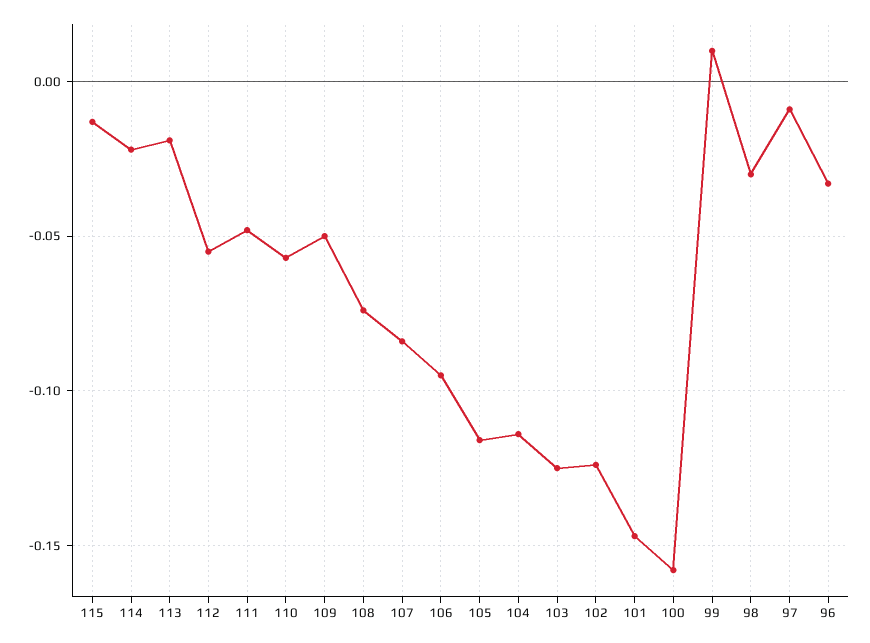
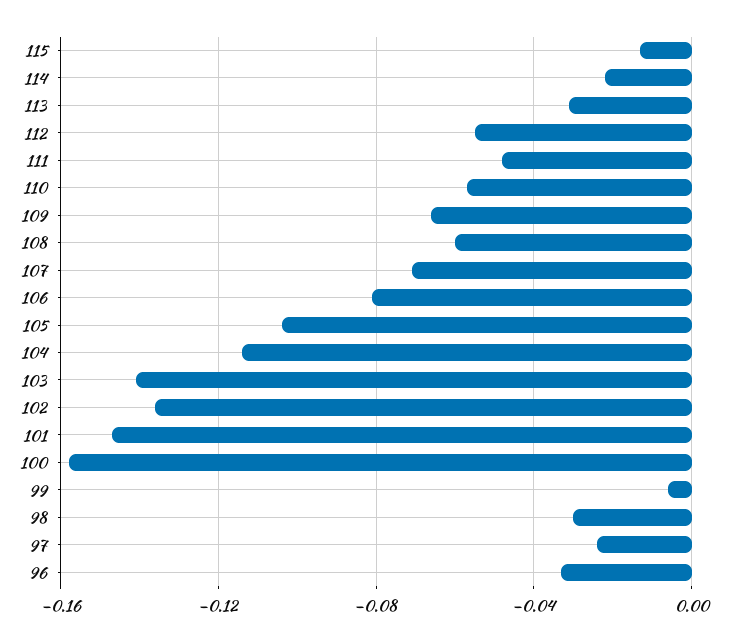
113: -0.02 -> -0.03
109: -0.05 -> -0.065
108: -0.075 -> -0.06
107: -0.085 -> -0.07
106: -0.095 -> -0.08
105: -0.115 -> -0.105
103: -0.125 -> -0.14
102: -0.125 -> -0.135
99: 0.01 -> -0.005
97: -0.01 -> -0.025

